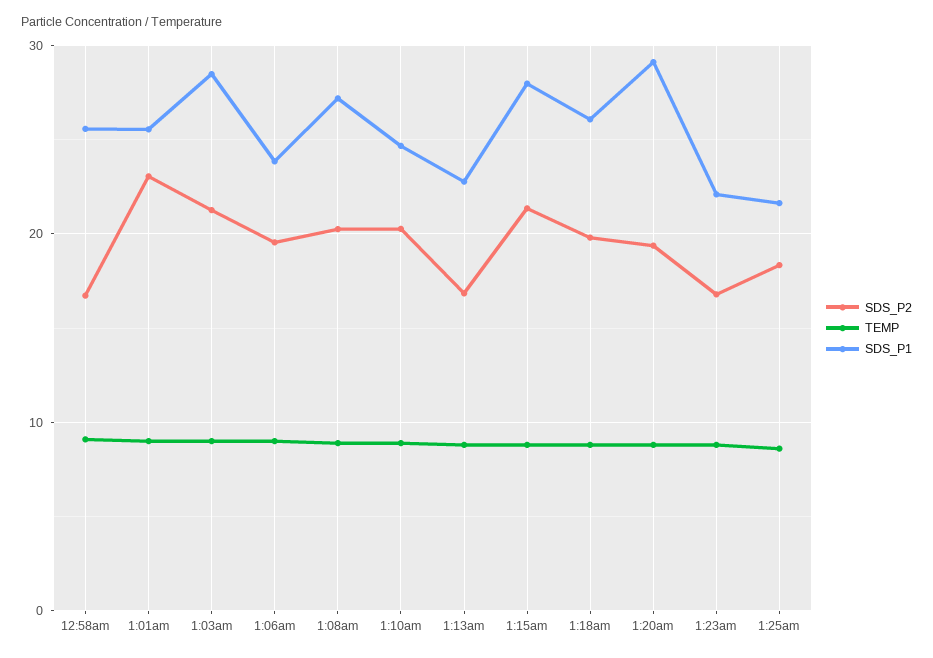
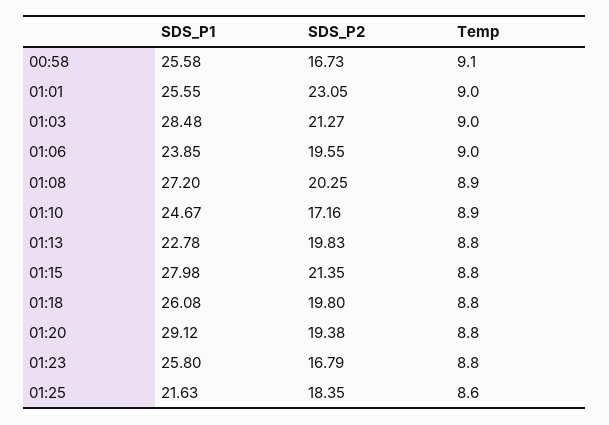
SDS_P2, 1:10am: 20 -> 17.16
SDS_P2, 1:13am: 17 -> 19.83
SDS_P1, 1:23am: 22 -> 25.8

